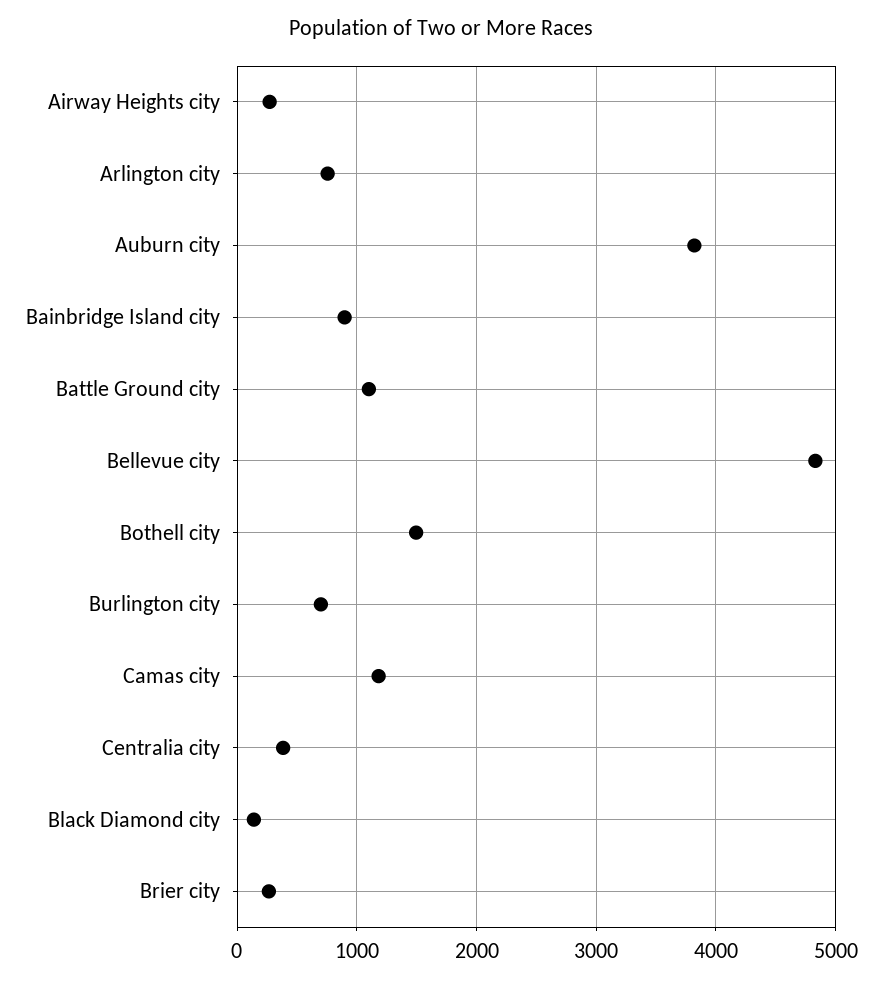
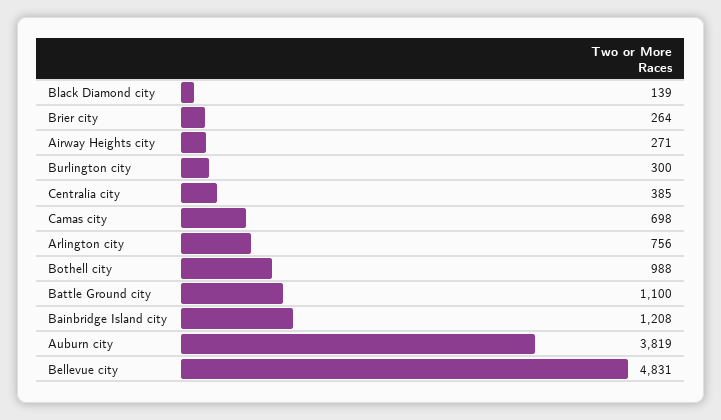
Bainbridge Island city: 900 -> 1208
Bothell city: 1500 -> 988
Burlington city: 700 -> 300
Camas city: 1200 -> 698

